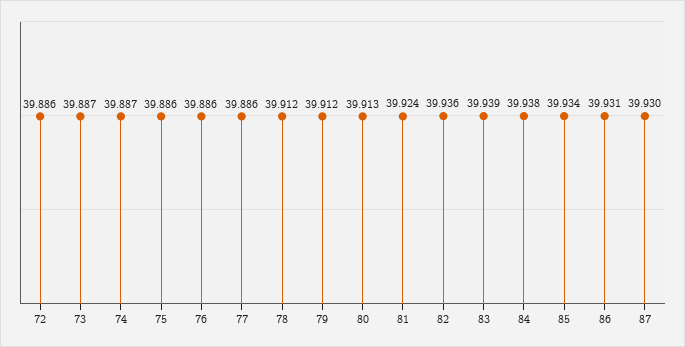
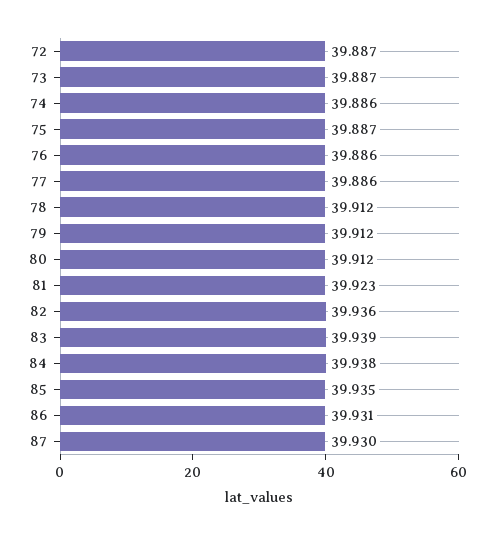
72: 39.886 -> 39.887
74: 39.887 -> 39.886
75: 39.886 -> 39.887
80: 39.913 -> 39.912
81: 39.924 -> 39.923
85: 39.934 -> 39.935

